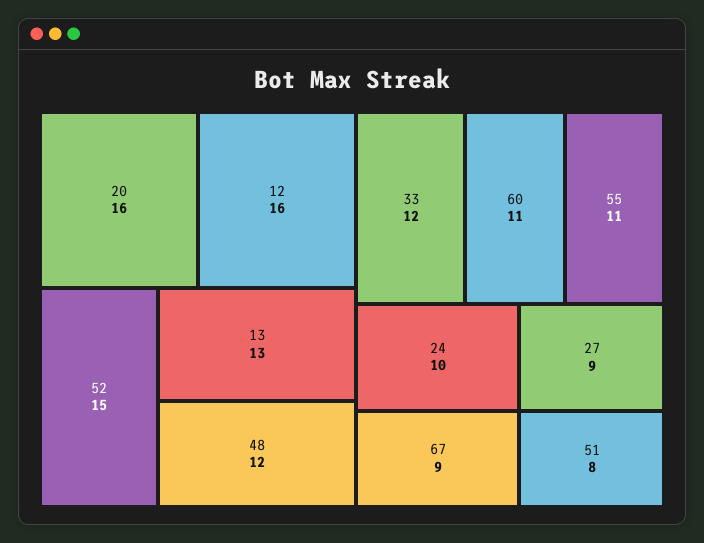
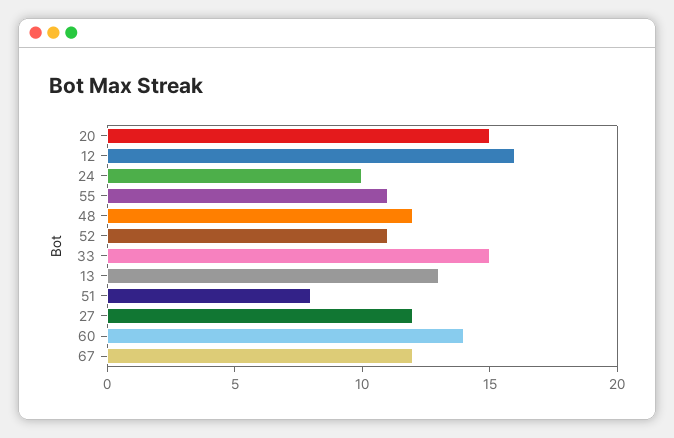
20: 16 -> 15
52: 15 -> 11
33: 12 -> 15
60: 11 -> 14
67: 9 -> 12
27: 9 -> 12

